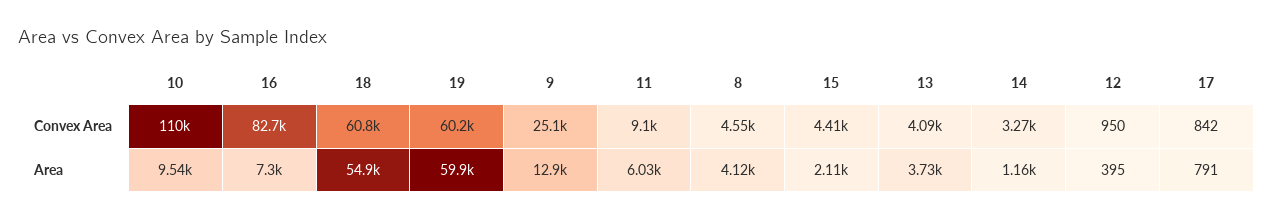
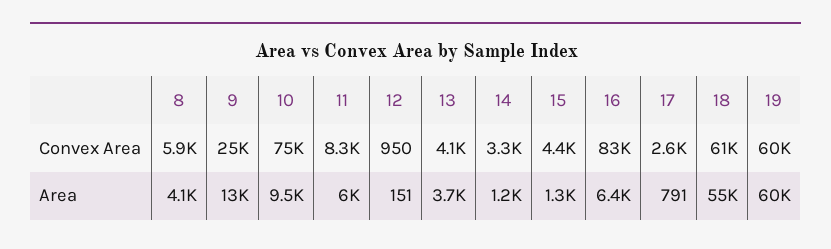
10, Convex Area: 110000 -> 75000
11, Convex Area: 9100 -> 8300
8, Convex Area: 4550 -> 5900
17, Convex Area: 842 -> 2600
16, Area: 7300 -> 6400
15, Area: 2110 -> 1300
12, Area: 395 -> 151

